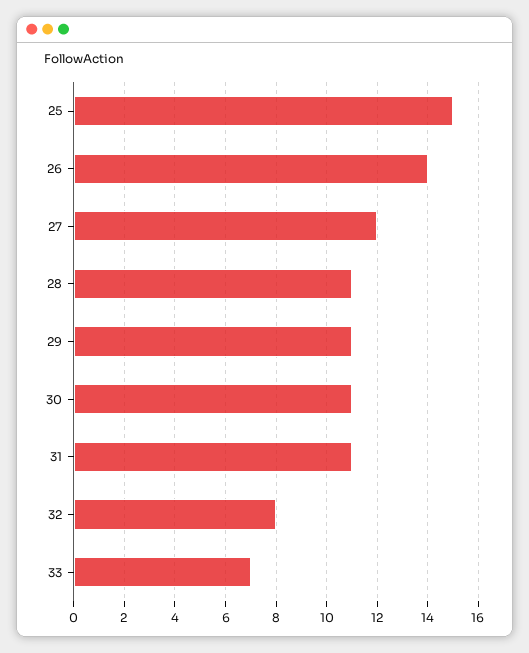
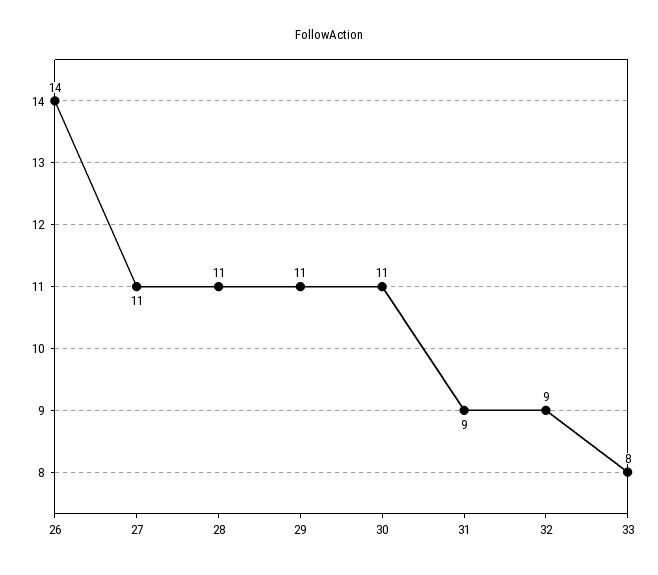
25: 15 -> none
27: 12 -> 11
31: 11 -> 9
32: 8 -> 9
33: 7 -> 8

